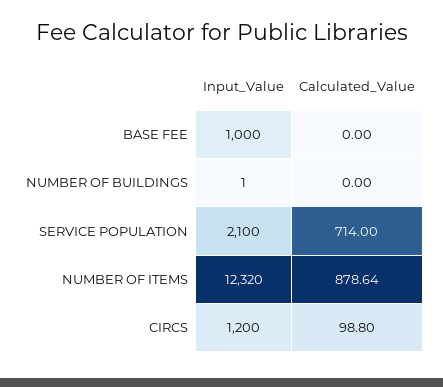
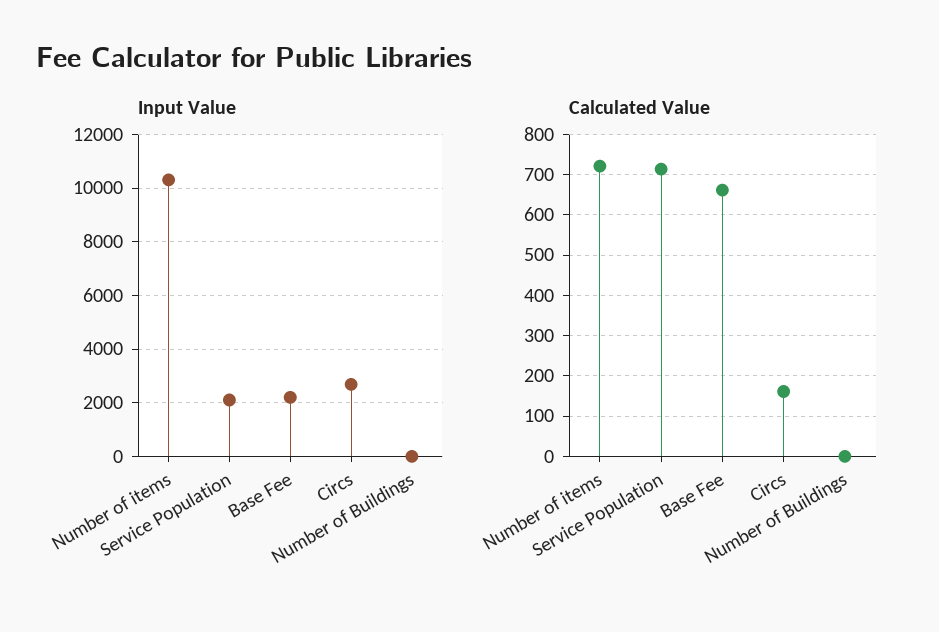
Input_Value, BASE FEE: 1000 -> 2250
Calculated_Value, BASE FEE: 0 -> 660
Input_Value, NUMBER OF ITEMS: 12320 -> 10250
Calculated_Value, NUMBER OF ITEMS: 878.64 -> 720
Input_Value, CIRCS: 1200 -> 2750
Calculated_Value, CIRCS: 98.8 -> 160

